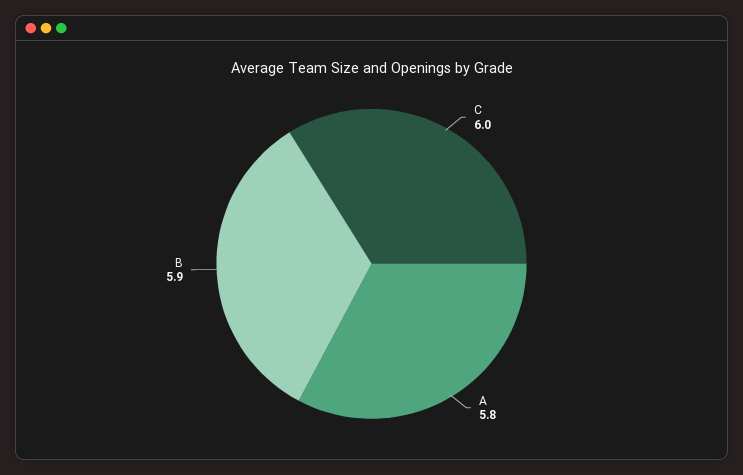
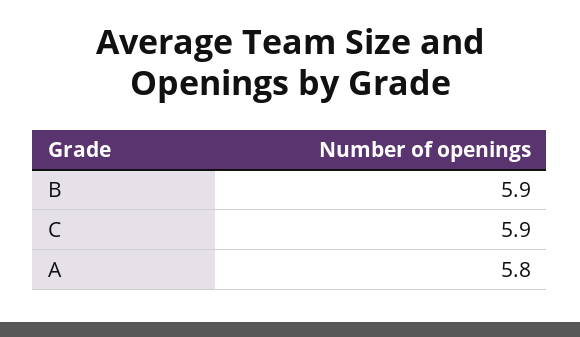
C: 6 -> 5.9

